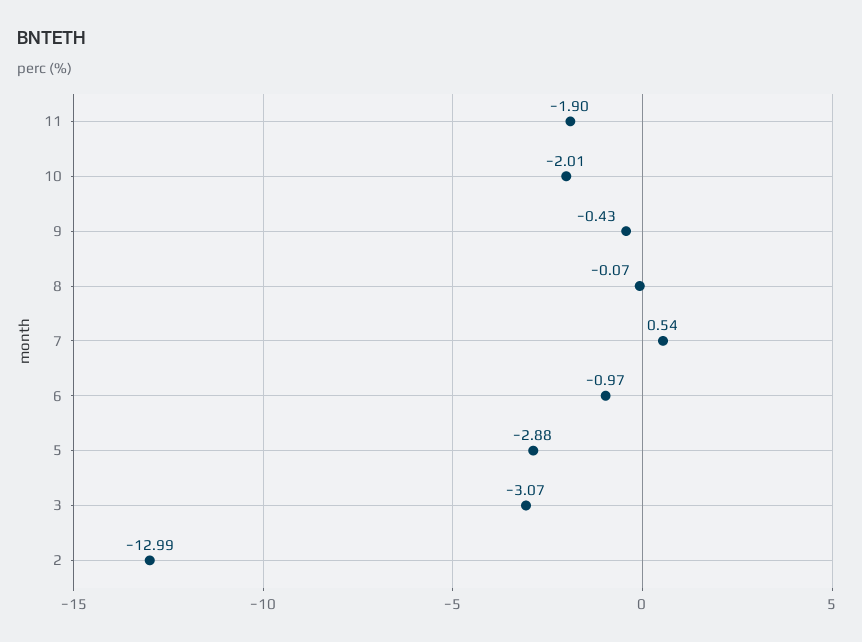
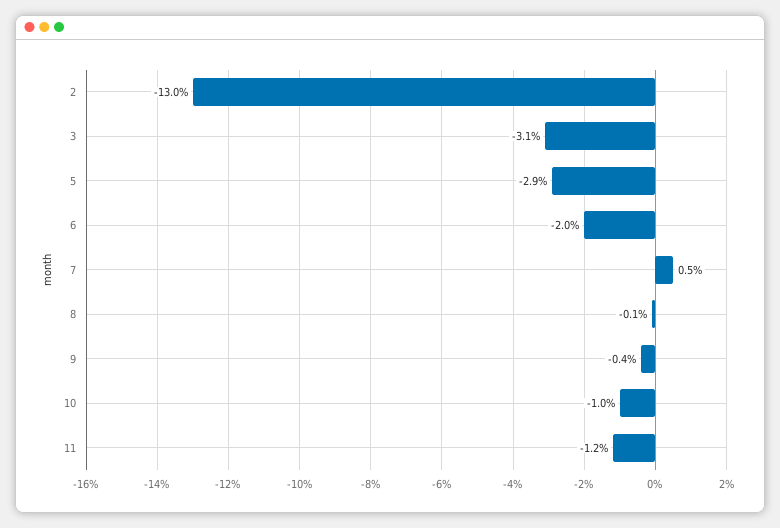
11: -1.9 -> -1.2
10: -2.01 -> -1
6: -0.97 -> -2

